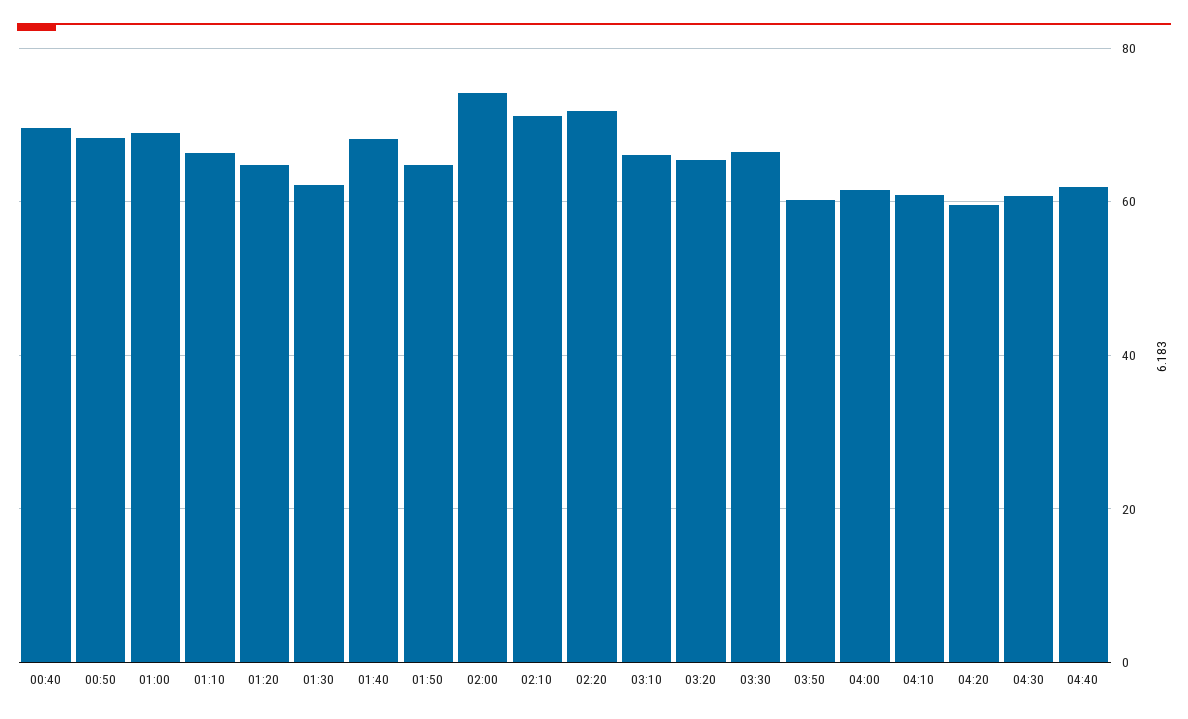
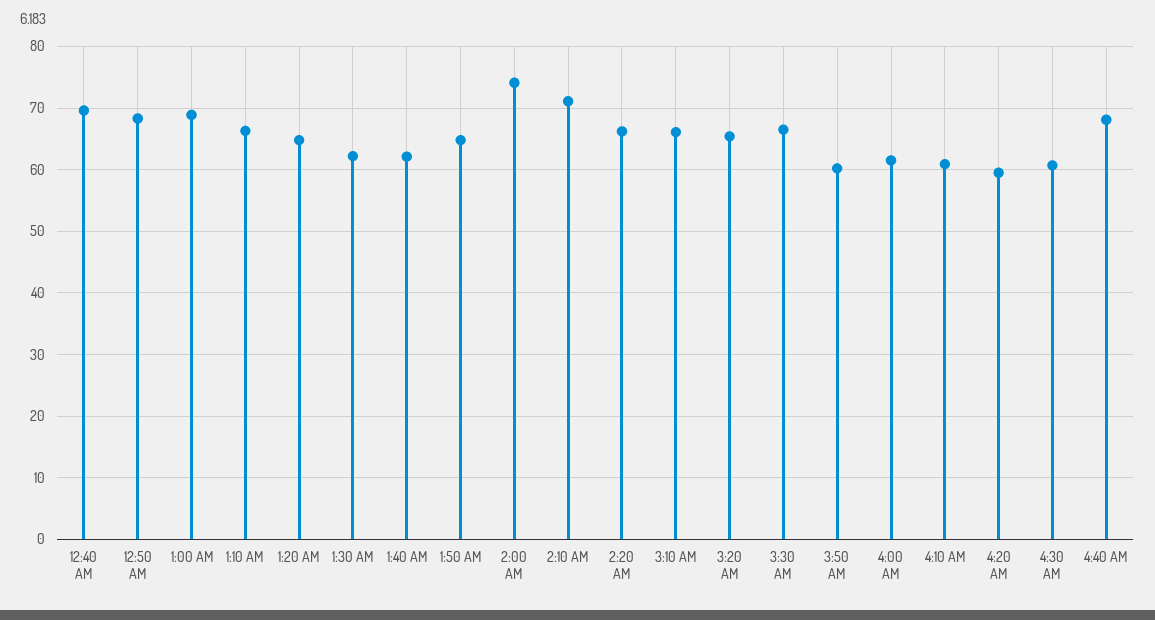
01:40: 68 -> 62
02:20: 72 -> 66
04:40: 62 -> 68

